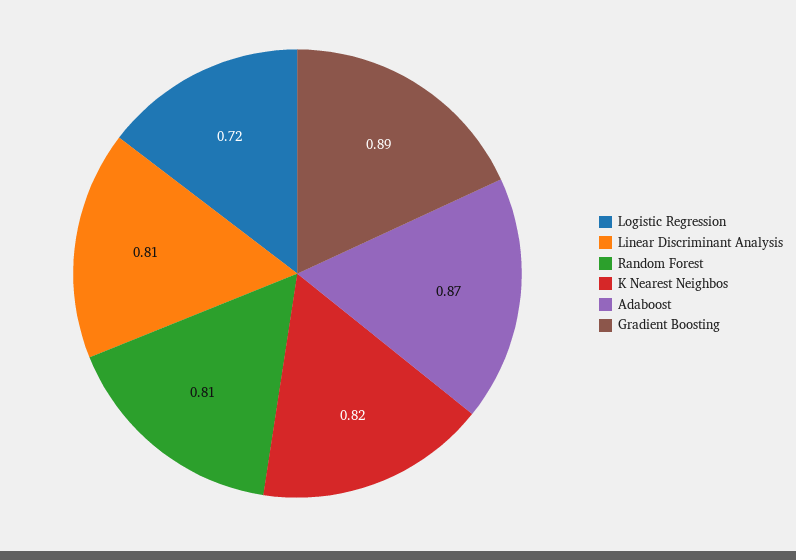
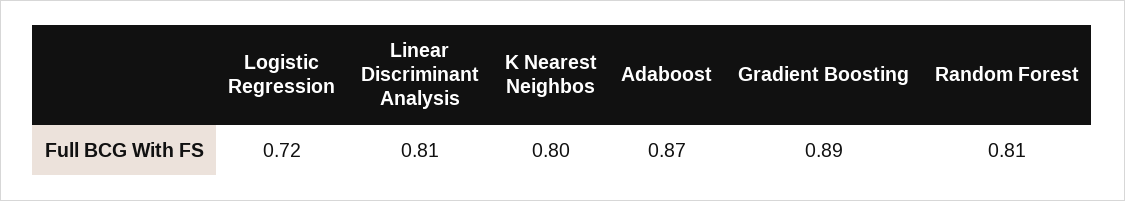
K Nearest Neighbos: 0.82 -> 0.8

